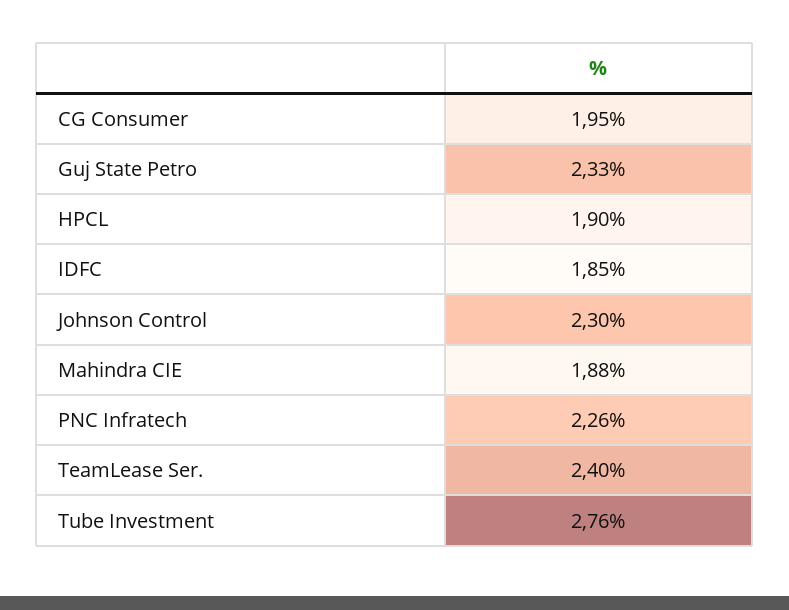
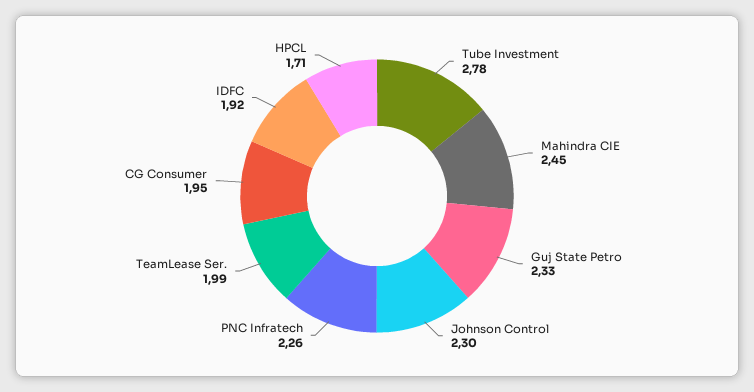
HPCL: 1.9 -> 1.71
IDFC: 1.85 -> 1.92
Mahindra CIE: 1.88 -> 2.45
TeamLease Ser.: 2.4 -> 1.99
Tube Investment: 2.76 -> 2.78

